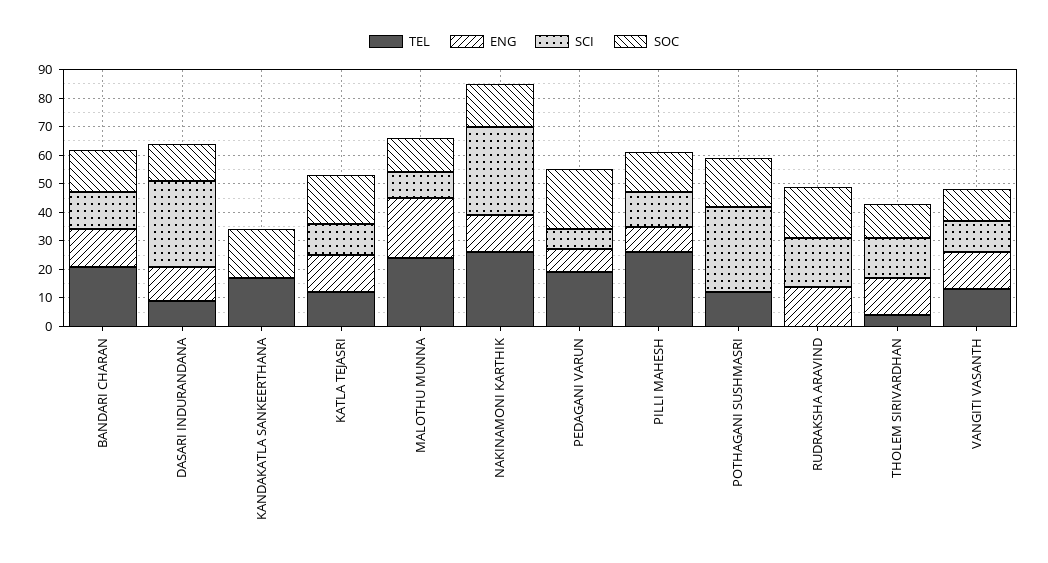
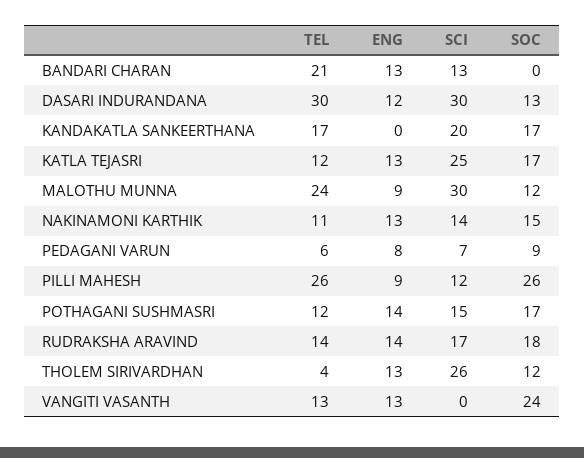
SOC, BANDARI CHARAN: 15 -> 0
TEL, DASARI INDURANDANA: 10 -> 30
SCI, KANDAKATLA SANKEERTHANA: 0 -> 20
SCI, KATLA TEJASRI: 10 -> 25
ENG, MALOTHU MUNNA: 20 -> 9
SCI, MALOTHU MUNNA: 10 -> 30
TEL, NAKINAMONI KARTHIK: 25 -> 11
SCI, NAKINAMONI KARTHIK: 30 -> 14
TEL, PEDAGANI VARUN: 20 -> 6
SOC, PEDAGANI VARUN: 20 -> 9
SOC, PILLI MAHESH: 15 -> 26
ENG, POTHAGANI SUSHMASRI: 0 -> 14
SCI, POTHAGANI SUSHMASRI: 30 -> 15
TEL, RUDRAKSHA ARAVIND: 0 -> 14
SCI, THOLEM SIRIVARDHAN: 15 -> 26
SCI, VANGITI VASANTH: 10 -> 0
SOC, VANGITI VASANTH: 10 -> 24

